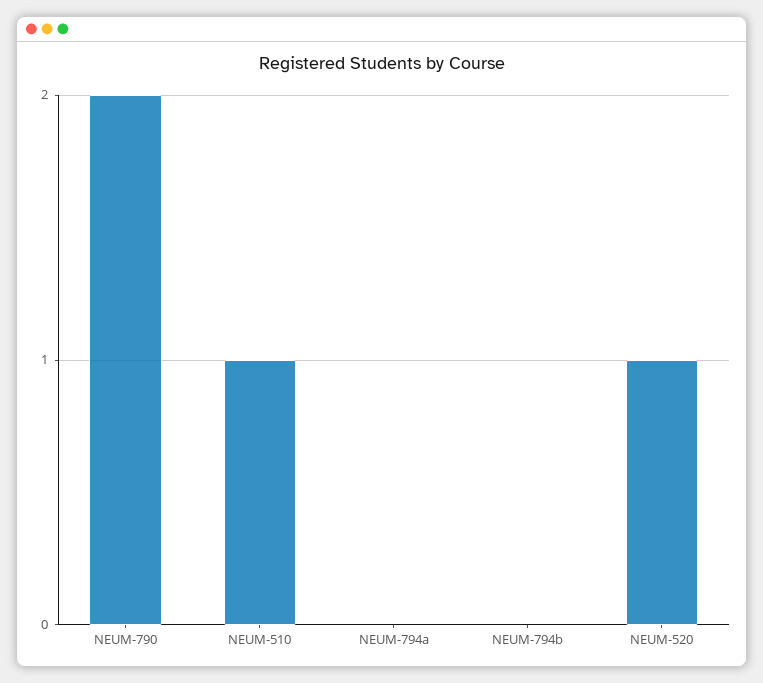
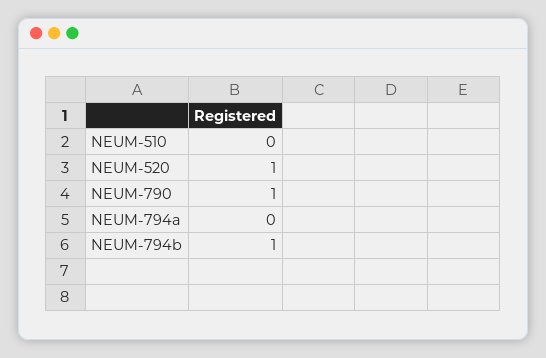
NEUM-790: 2 -> 1
NEUM-510: 1 -> 0
NEUM-794b: 0 -> 1

